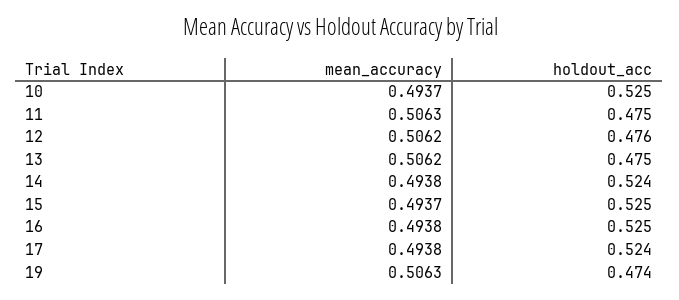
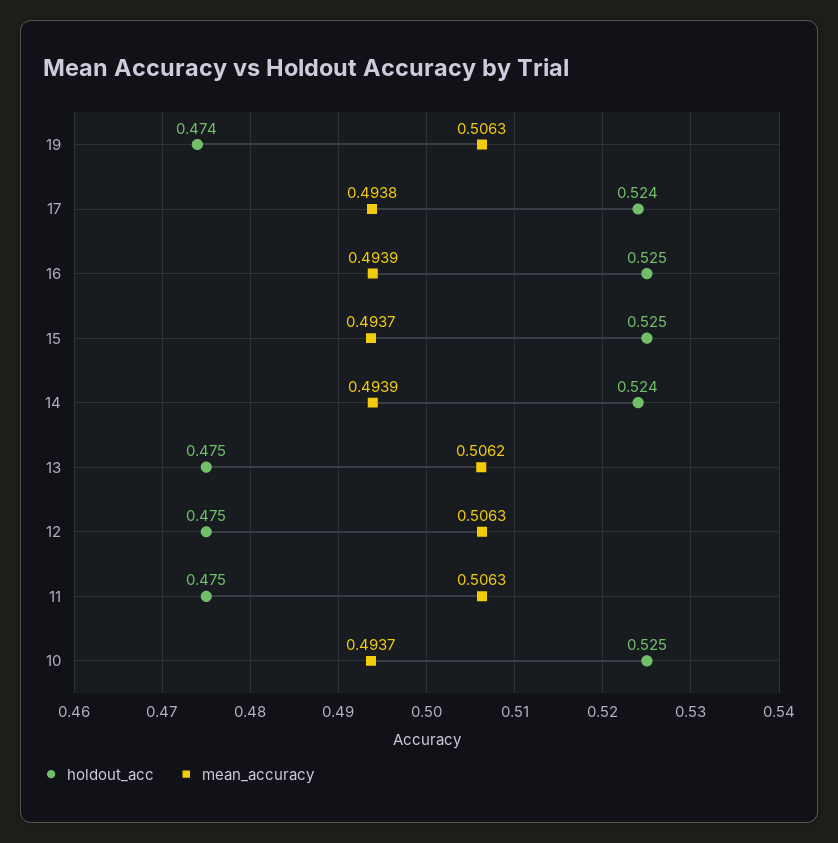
mean_accuracy, 12: 0.5062 -> 0.5063
holdout_acc, 12: 0.476 -> 0.475
mean_accuracy, 14: 0.4938 -> 0.4939
mean_accuracy, 16: 0.4938 -> 0.4939

